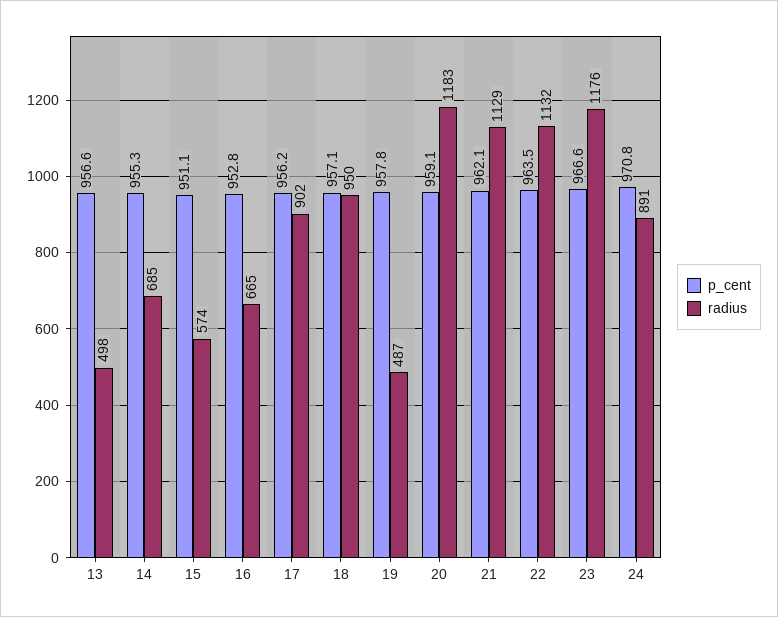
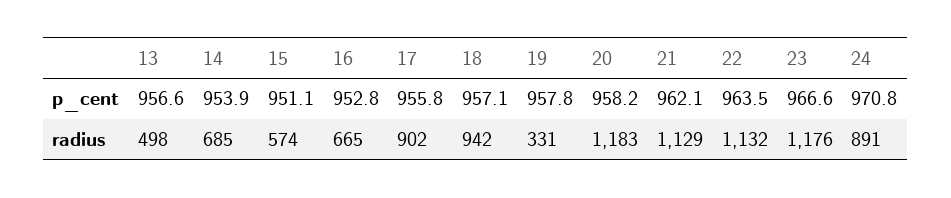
p_cent, 14: 955.3 -> 953.9
p_cent, 17: 956.2 -> 955.8
radius, 18: 950 -> 942
radius, 19: 487 -> 331
p_cent, 20: 959.1 -> 958.2

